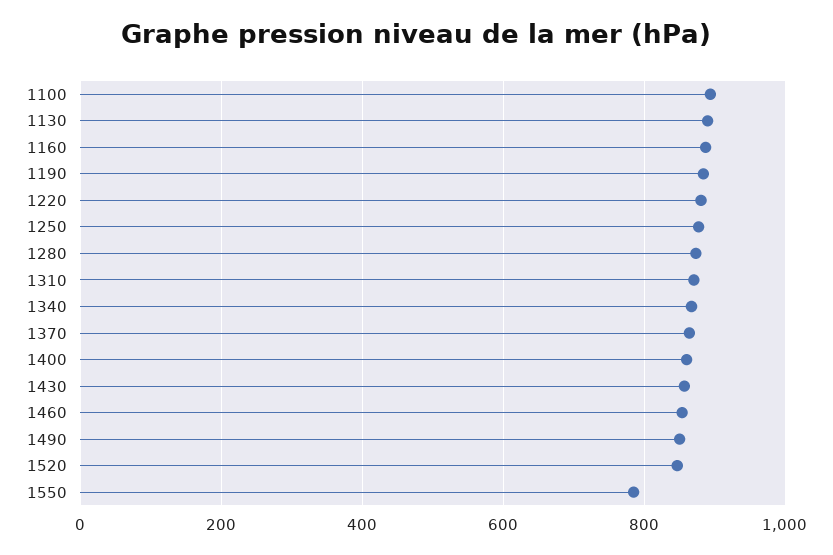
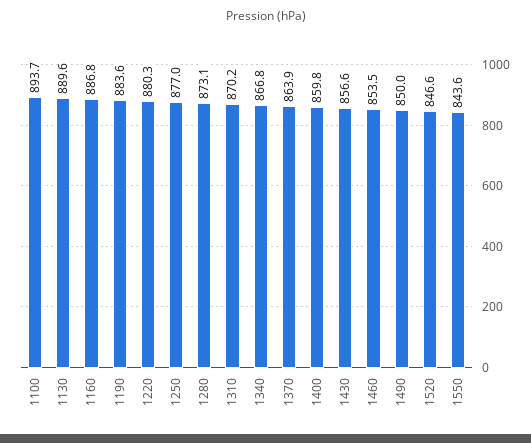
1550: 780 -> 843.6

